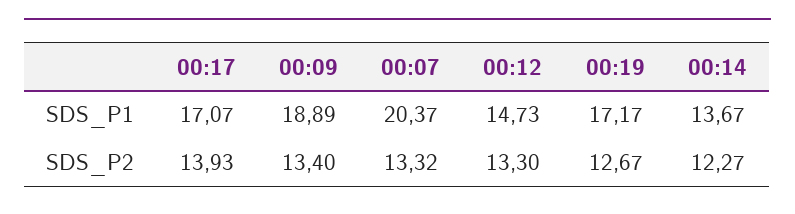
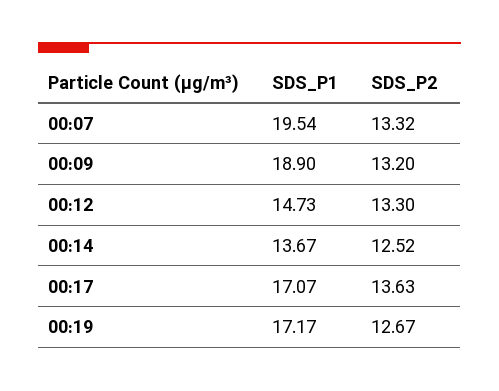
00:09, SDS_P1: 18.89 -> 18.9
00:07, SDS_P1: 20.37 -> 19.54
00:17, SDS_P2: 13.93 -> 13.63
00:09, SDS_P2: 13.4 -> 13.2
00:14, SDS_P2: 12.27 -> 12.52

